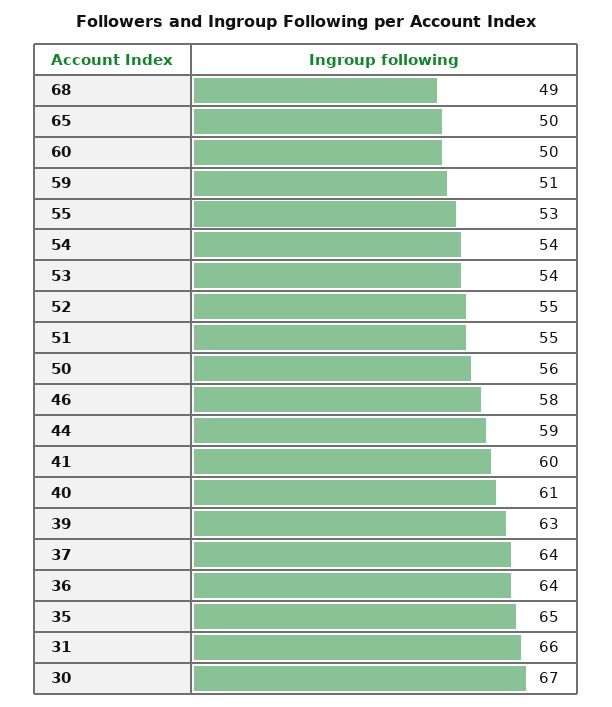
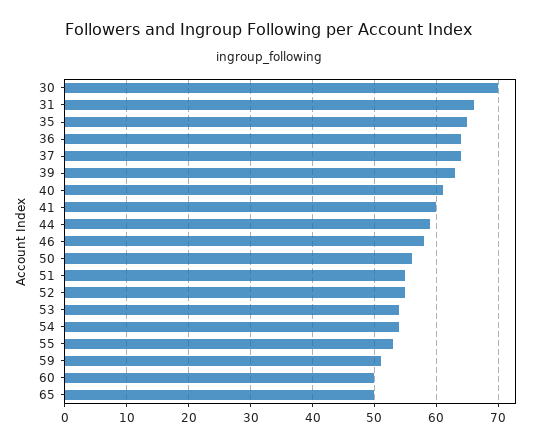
68: 49 -> none
30: 67 -> 70

